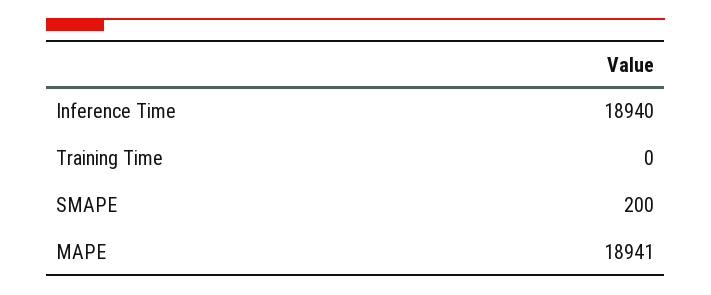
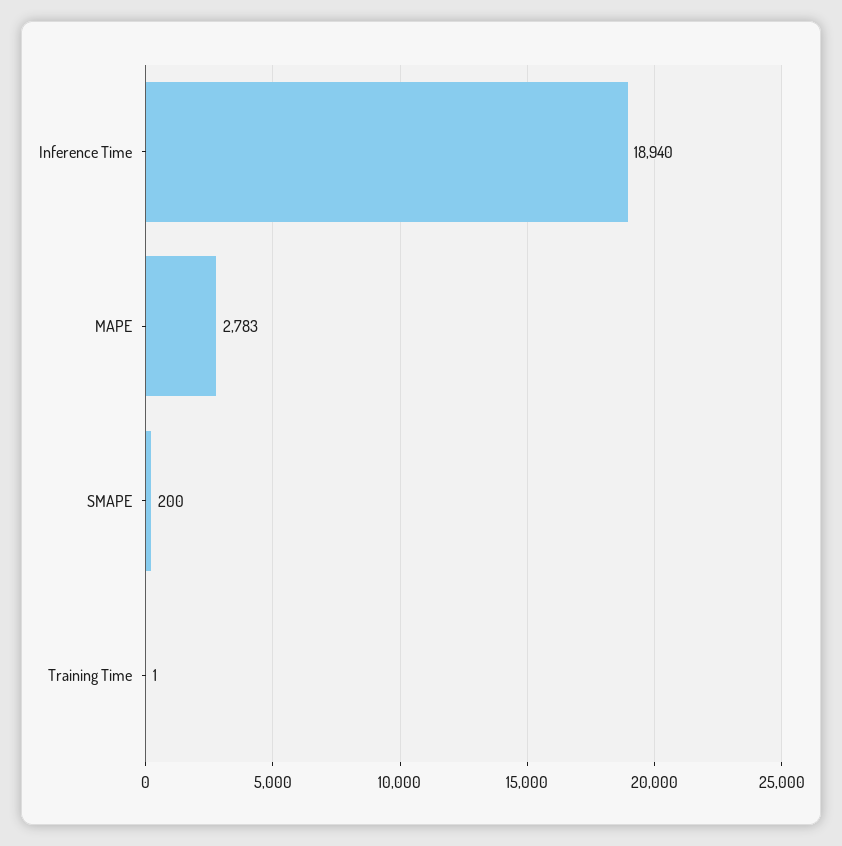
Training Time: 0 -> 1
MAPE: 18941 -> 2783

